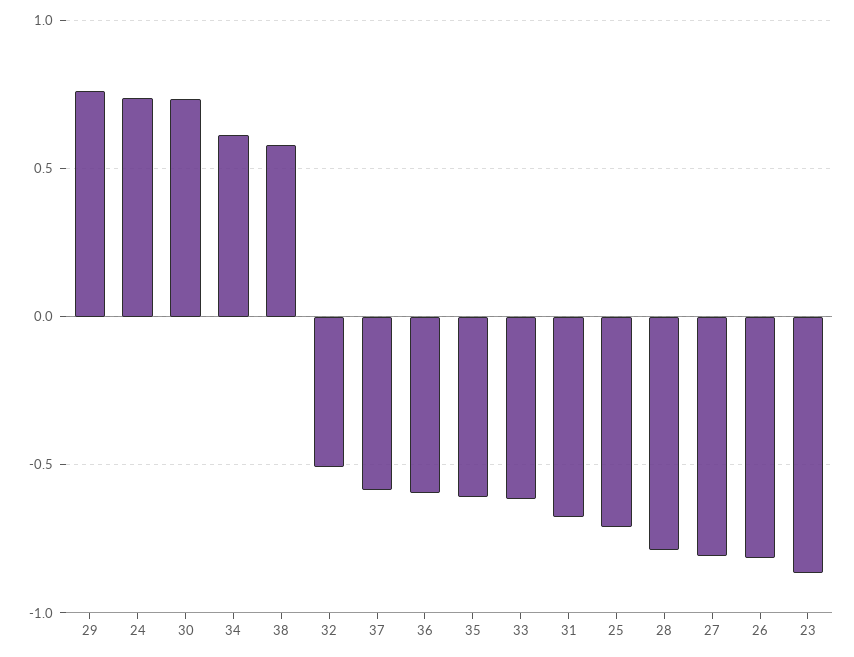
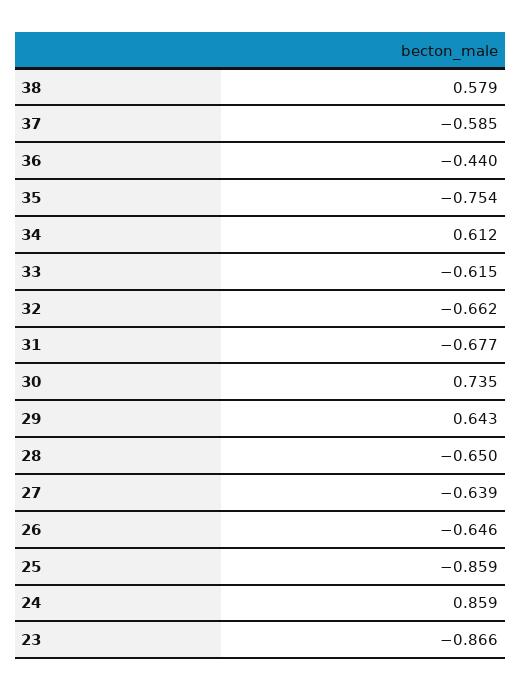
29: 0.75 -> 0.643
24: 0.75 -> 0.859
32: -0.5 -> -0.662
36: -0.6 -> -0.44
35: -0.6 -> -0.754
25: -0.7 -> -0.859
28: -0.8 -> -0.65
27: -0.8 -> -0.639
26: -0.8 -> -0.646

